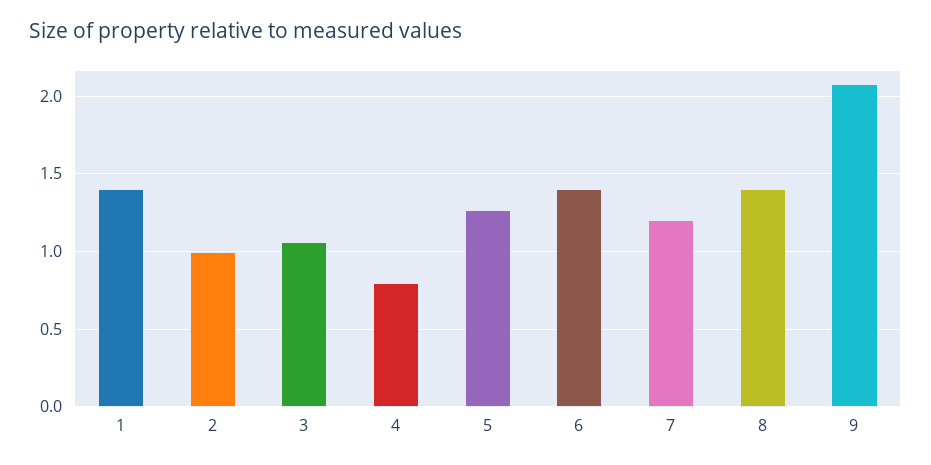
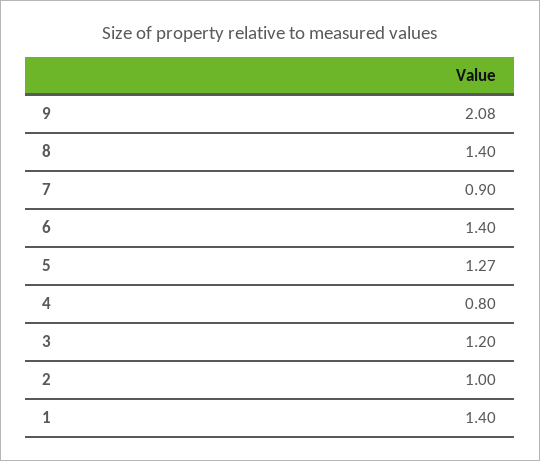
3: 1.05 -> 1.2
7: 1.2 -> 0.9

